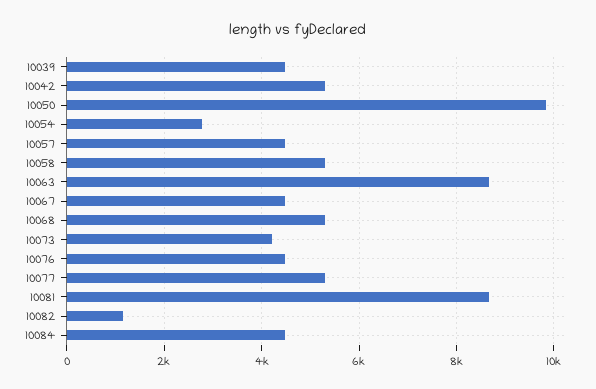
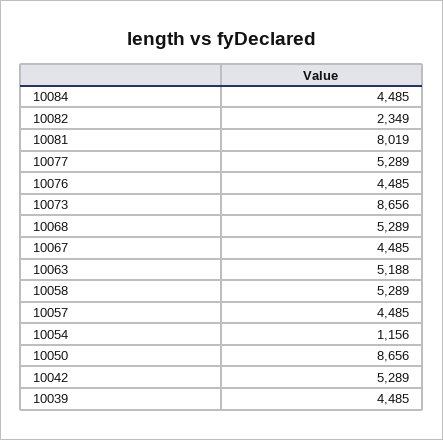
10050: 9800 -> 8656
10054: 2800 -> 1156
10063: 8600 -> 5188
10073: 4200 -> 8656
10081: 8600 -> 8019
10082: 1200 -> 2349

